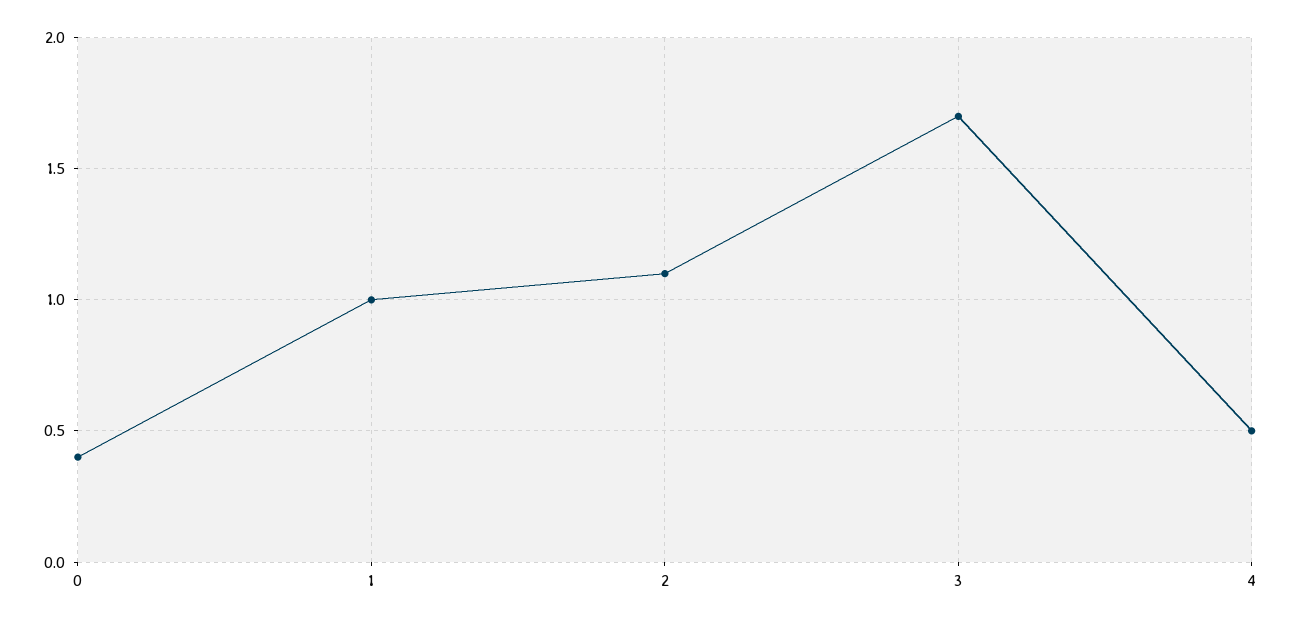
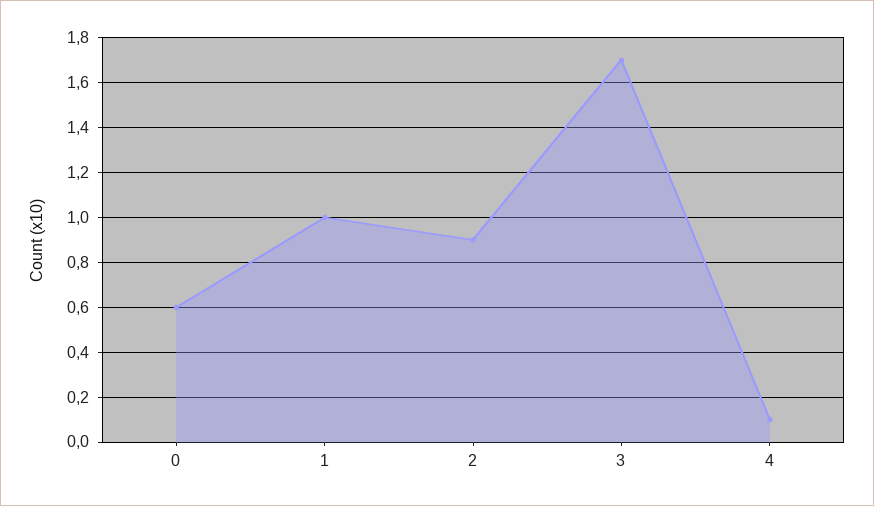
0: 0.4 -> 0.6
2: 1.1 -> 0.9
4: 0.5 -> 0.1

